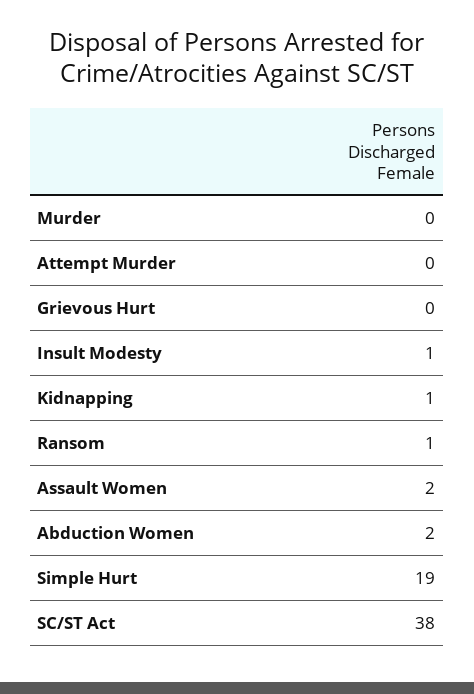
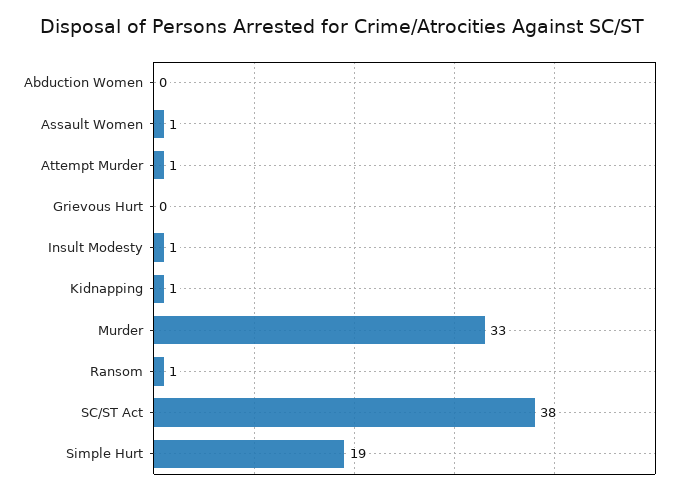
Murder: 0 -> 33
Attempt Murder: 0 -> 1
Assault Women: 2 -> 1
Abduction Women: 2 -> 0

